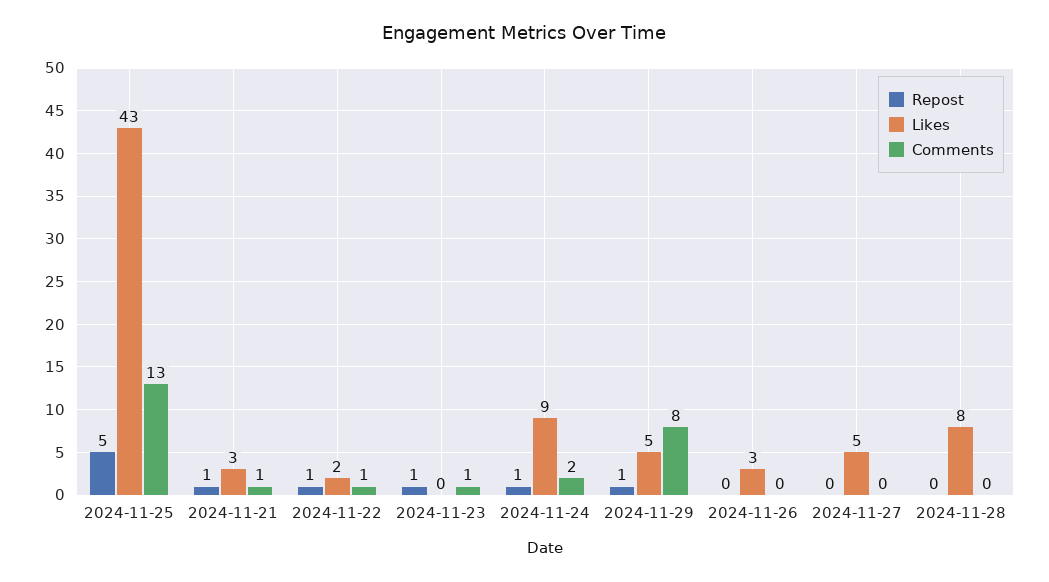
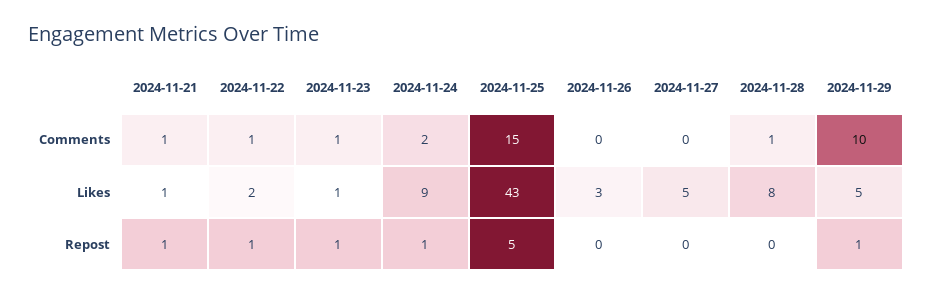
Comments, 2024-11-25: 13 -> 15
Likes, 2024-11-21: 3 -> 1
Likes, 2024-11-23: 0 -> 1
Comments, 2024-11-29: 8 -> 10
Comments, 2024-11-28: 0 -> 1

